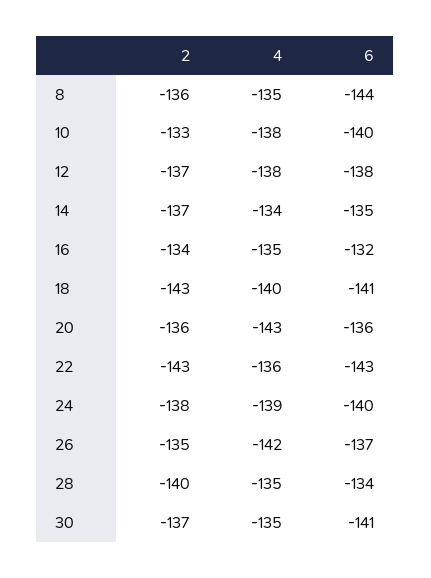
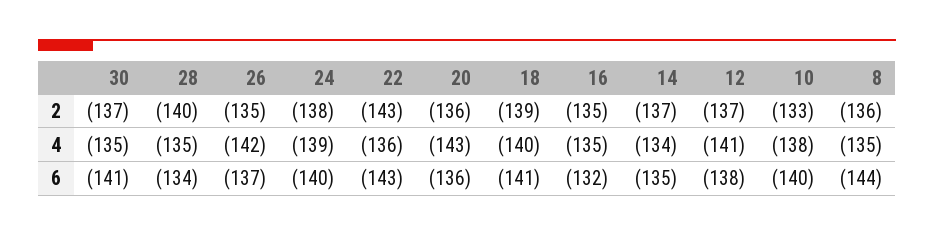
4, 12: -138 -> -141
2, 16: -134 -> -135
2, 18: -143 -> -139

